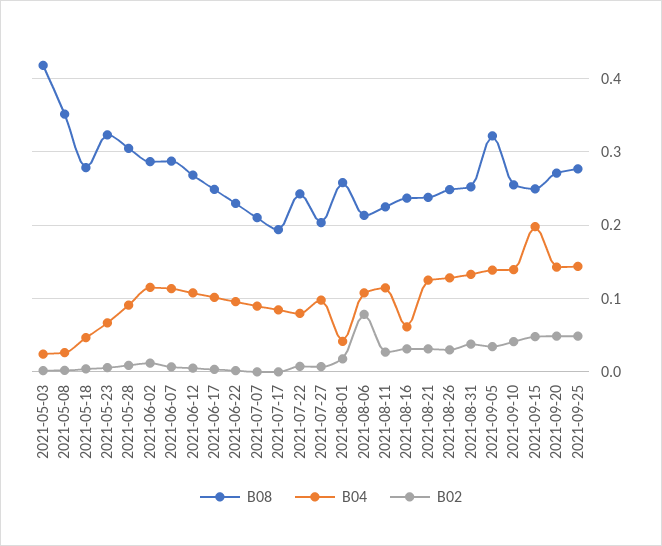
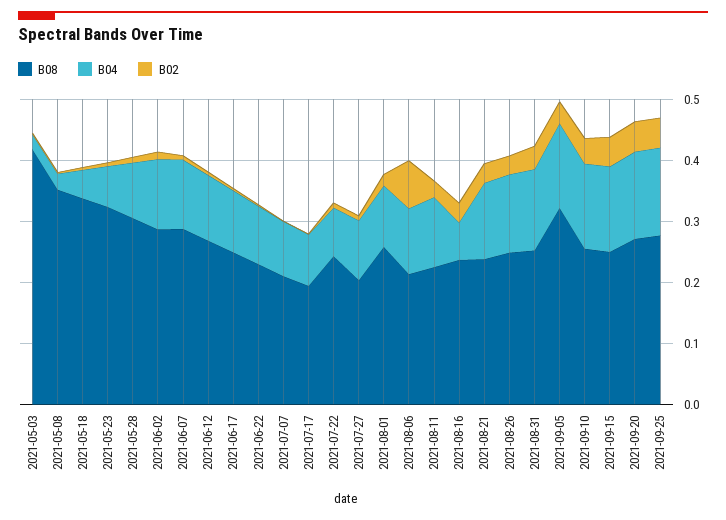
B08, 2021-05-18: 0.28 -> 0.34
B04, 2021-08-01: 0.04 -> 0.1
B04, 2021-09-15: 0.2 -> 0.14

